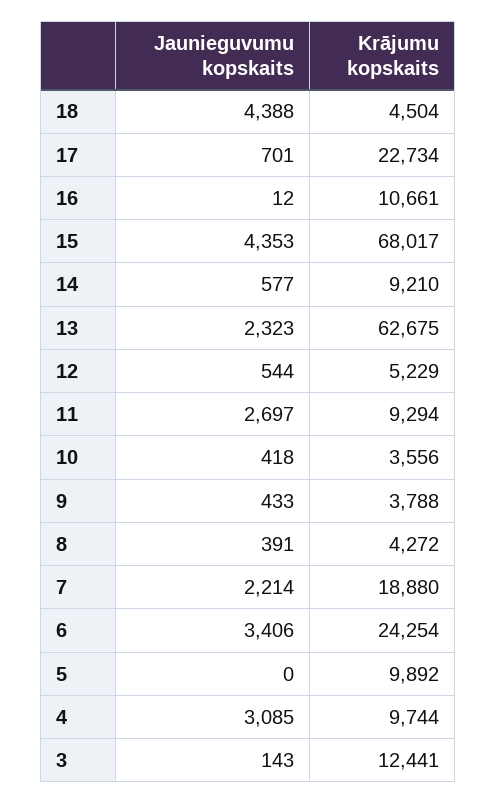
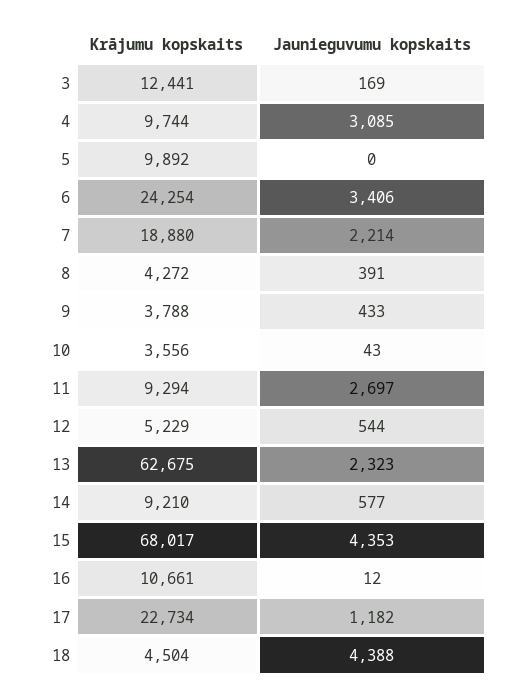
Jaunieguvumu kopskaits, 17: 701 -> 1182
Jaunieguvumu kopskaits, 10: 418 -> 43
Jaunieguvumu kopskaits, 3: 143 -> 169

